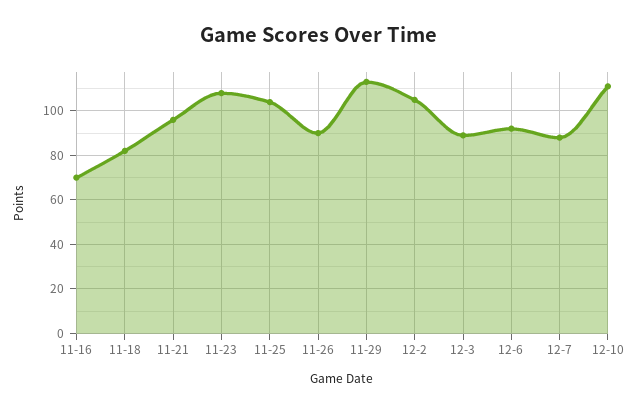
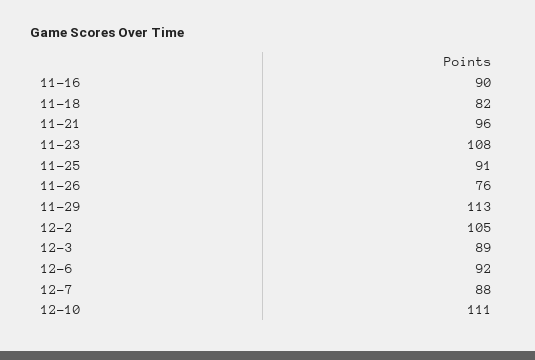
11-16: 70 -> 90
11-25: 105 -> 91
11-26: 90 -> 76

